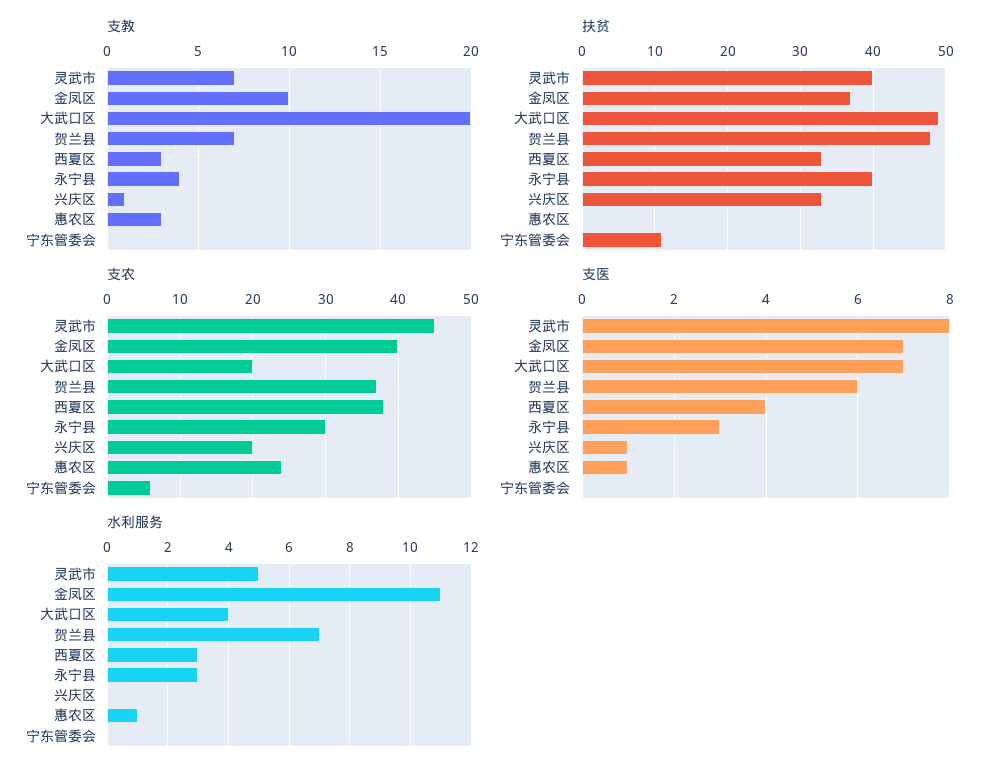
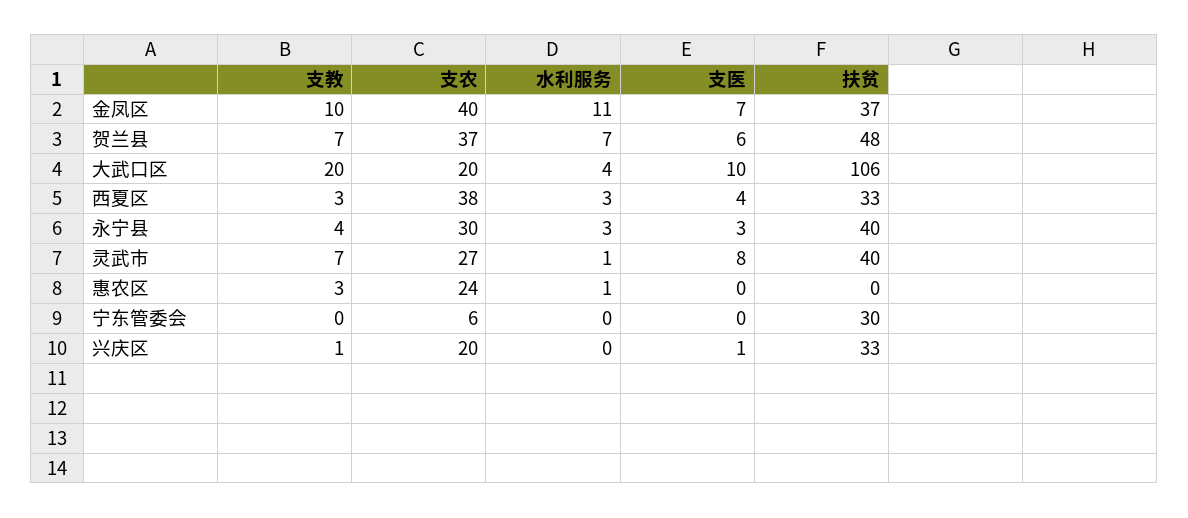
扶贫, 大武口区: 49 -> 106
扶贫, 宁东管委会: 11 -> 30
支农, 灵武市: 45 -> 27
支医, 大武口区: 7 -> 10
支医, 惠农区: 1 -> 0
水利服务, 灵武市: 5 -> 1

